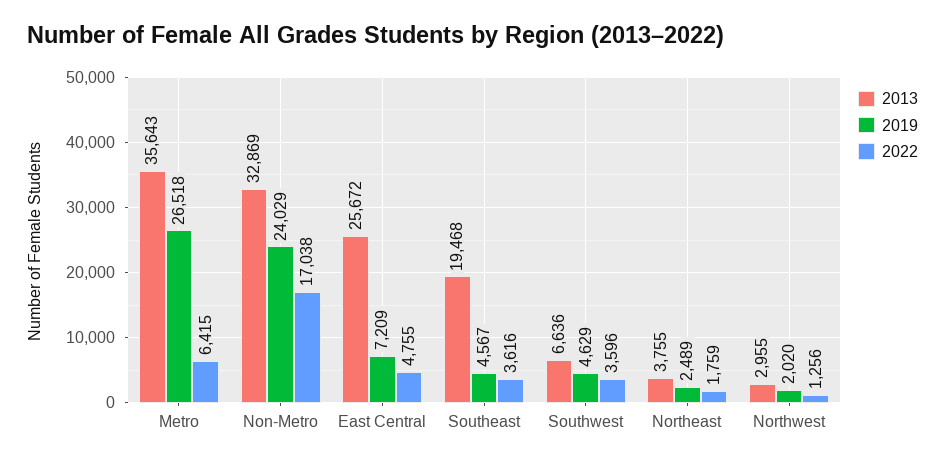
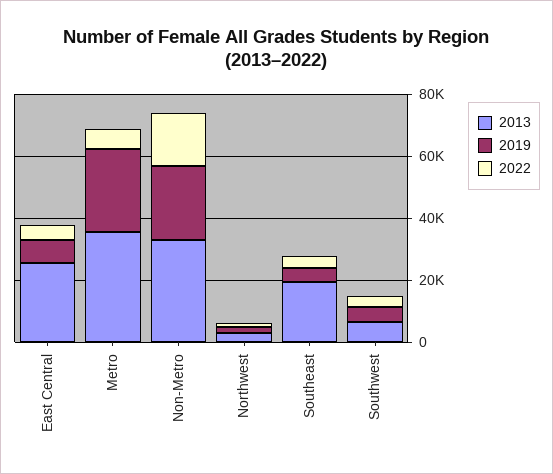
2013, Northeast: 3755 -> none
2019, Northeast: 2489 -> none
2022, Northeast: 1759 -> none

